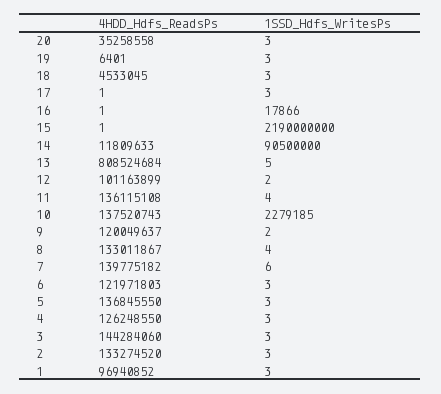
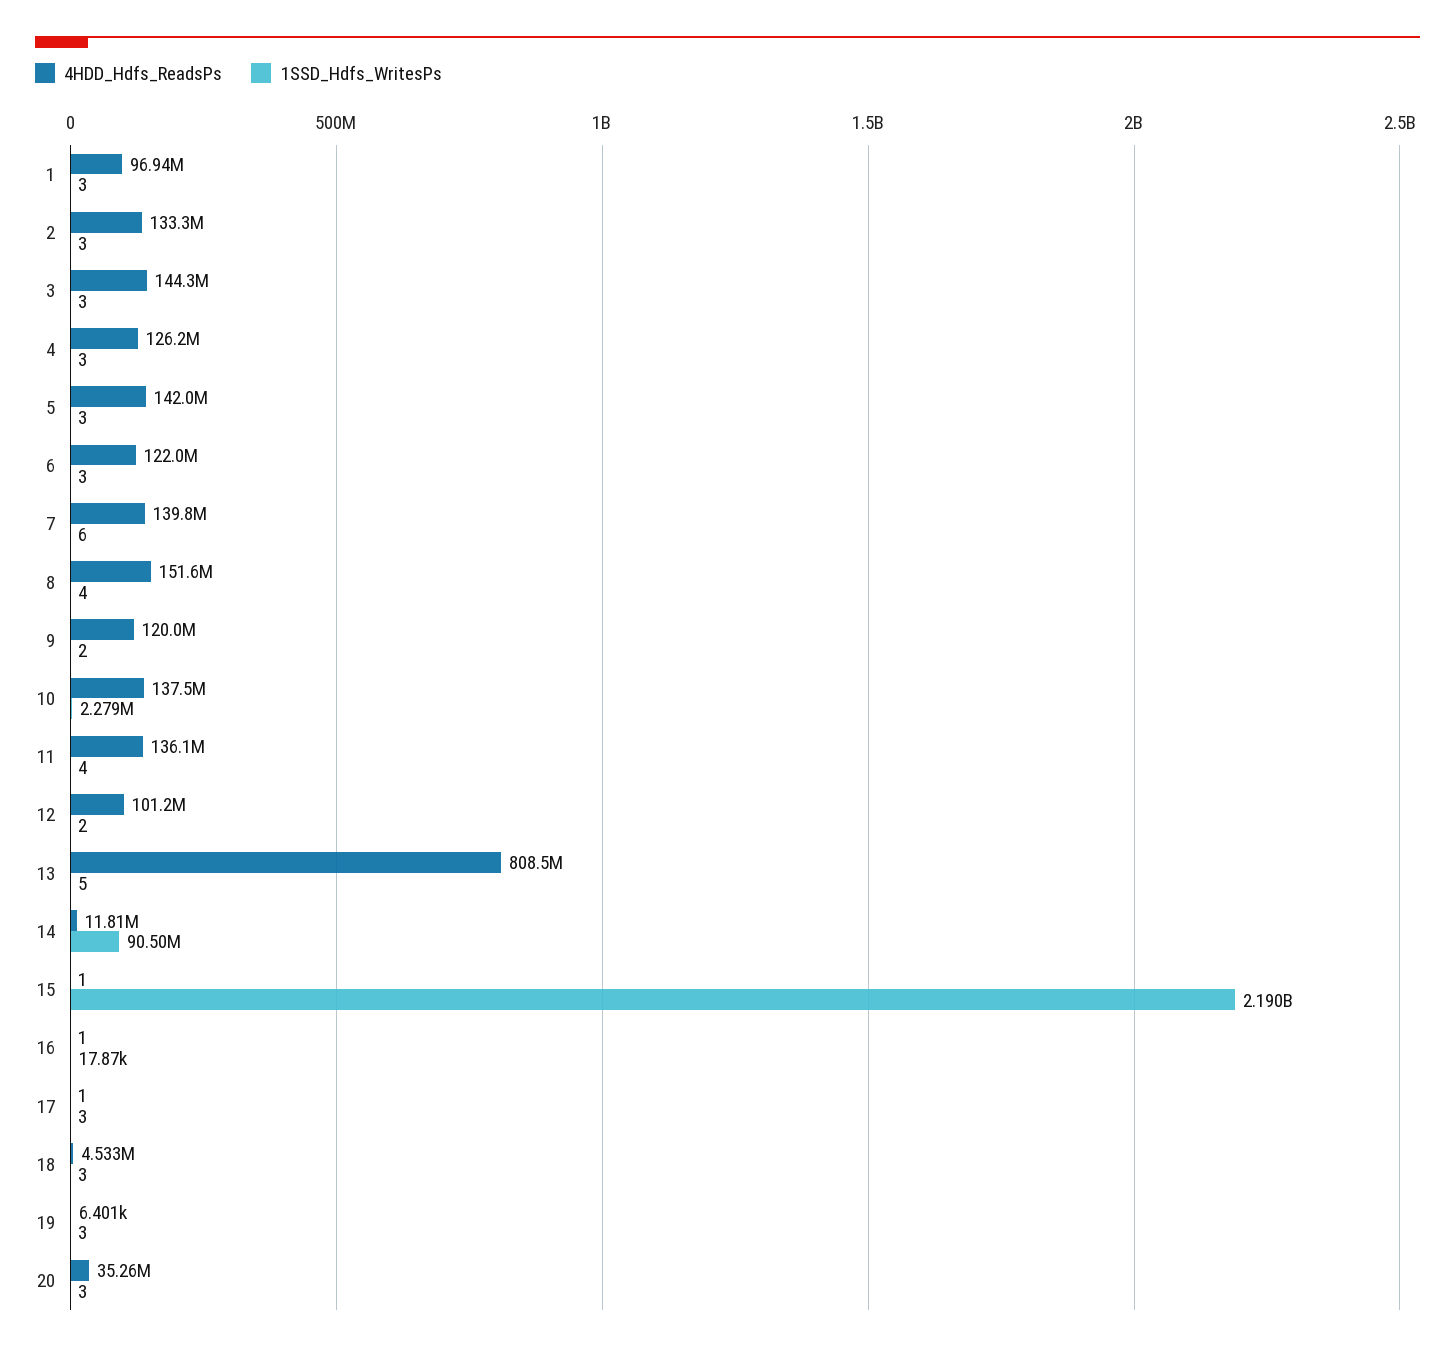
4HDD_Hdfs_ReadsPs, 8: 133011867 -> 151600000
4HDD_Hdfs_ReadsPs, 5: 136845550 -> 142000000

